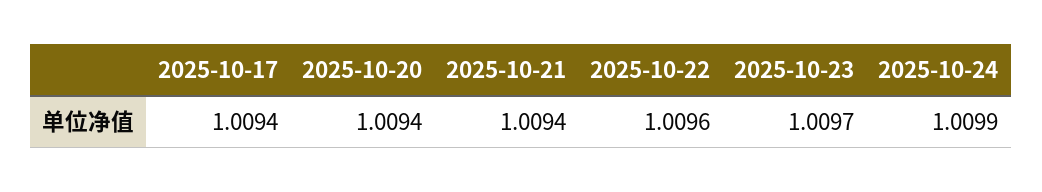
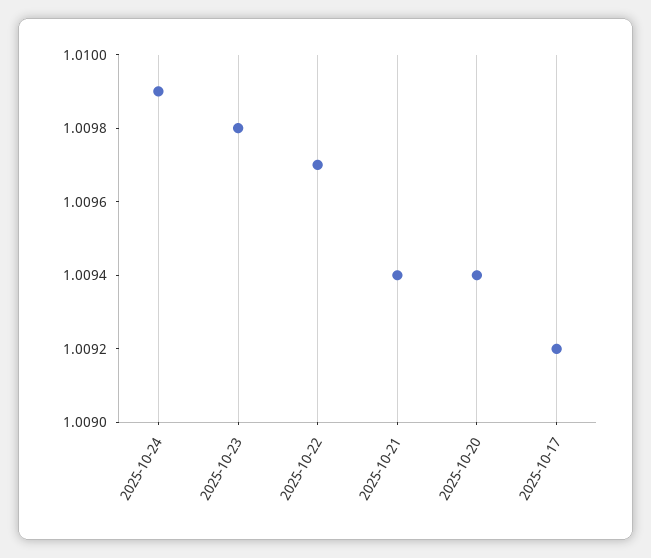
2025-10-17: 1.0094 -> 1.0092
2025-10-22: 1.0096 -> 1.0097
2025-10-23: 1.0097 -> 1.0098

